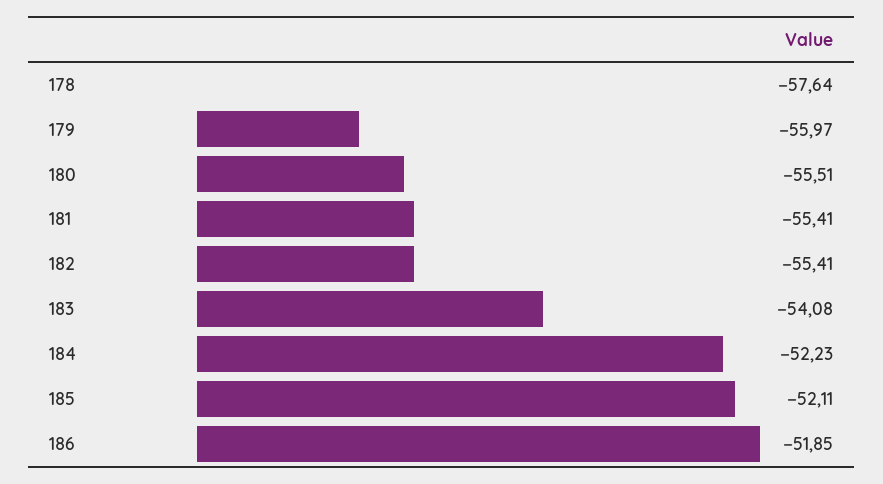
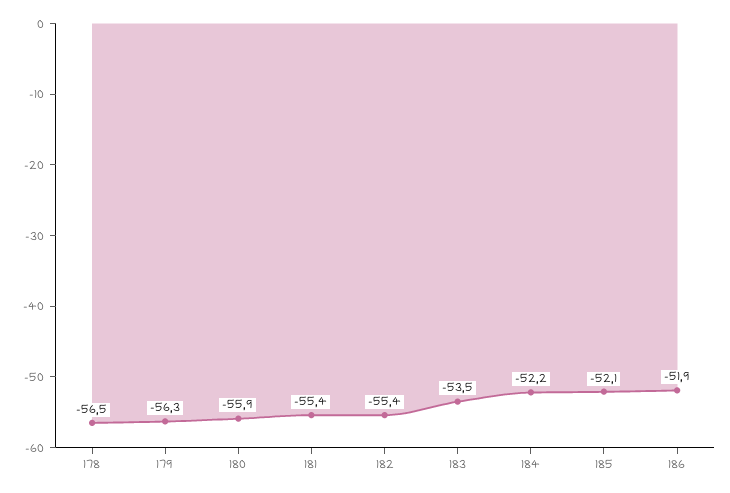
178: -57.64 -> -56.5
179: -55.97 -> -56.3
180: -55.51 -> -55.9
183: -54.08 -> -53.5

